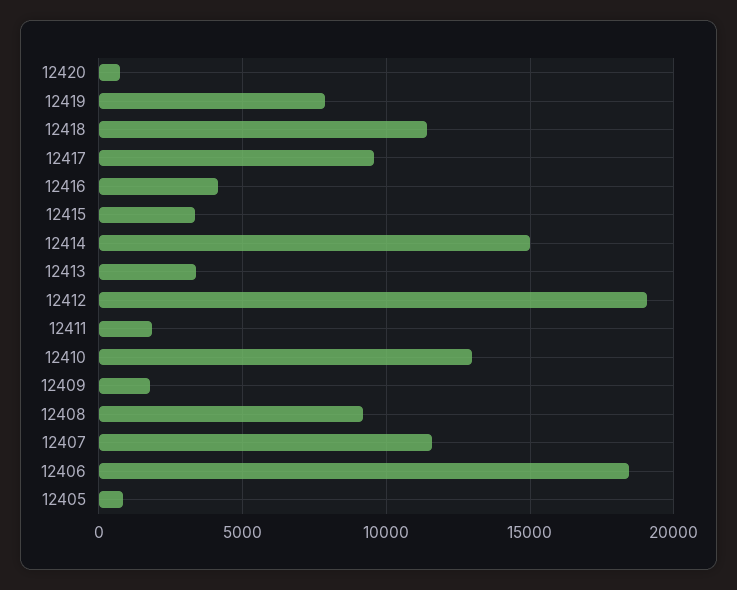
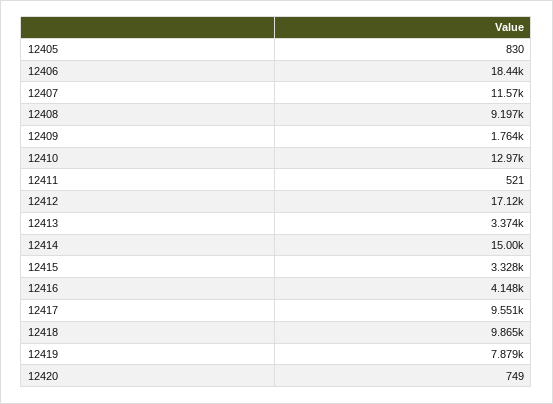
12418: 11500 -> 9865
12412: 19000 -> 17120
12411: 2000 -> 521

